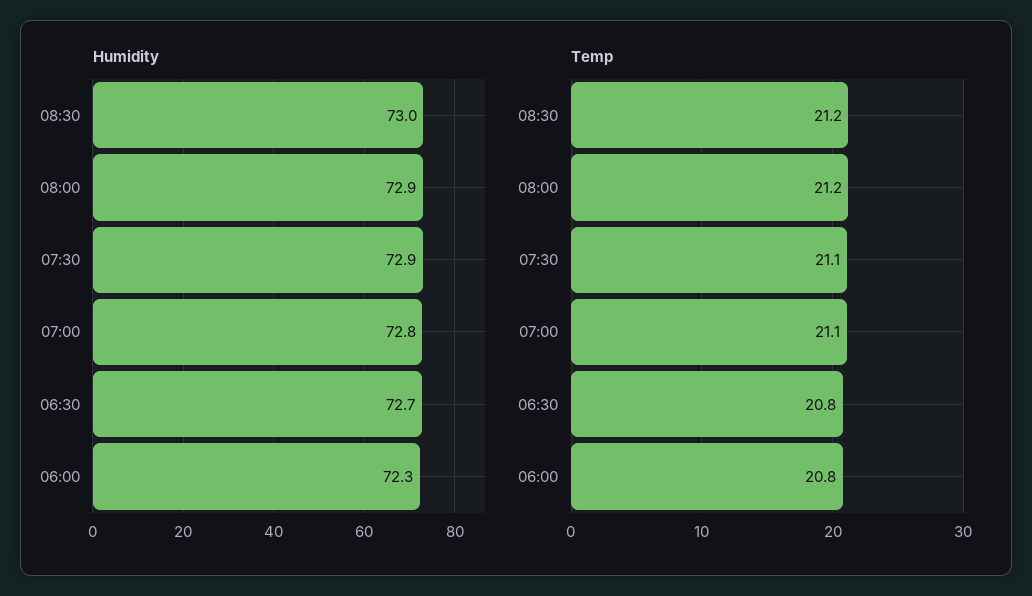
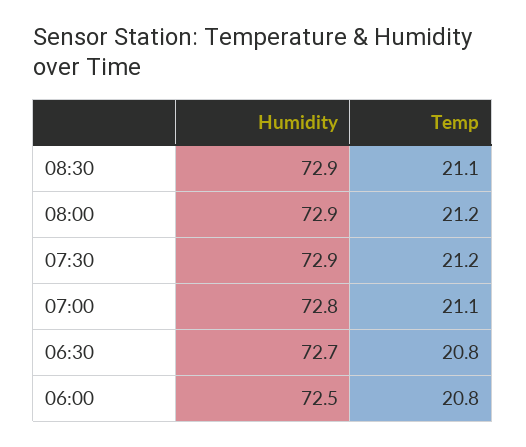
Humidity, 08:30: 73 -> 72.9
Humidity, 06:00: 72.3 -> 72.5
Temp, 08:30: 21.2 -> 21.1
Temp, 07:30: 21.1 -> 21.2

